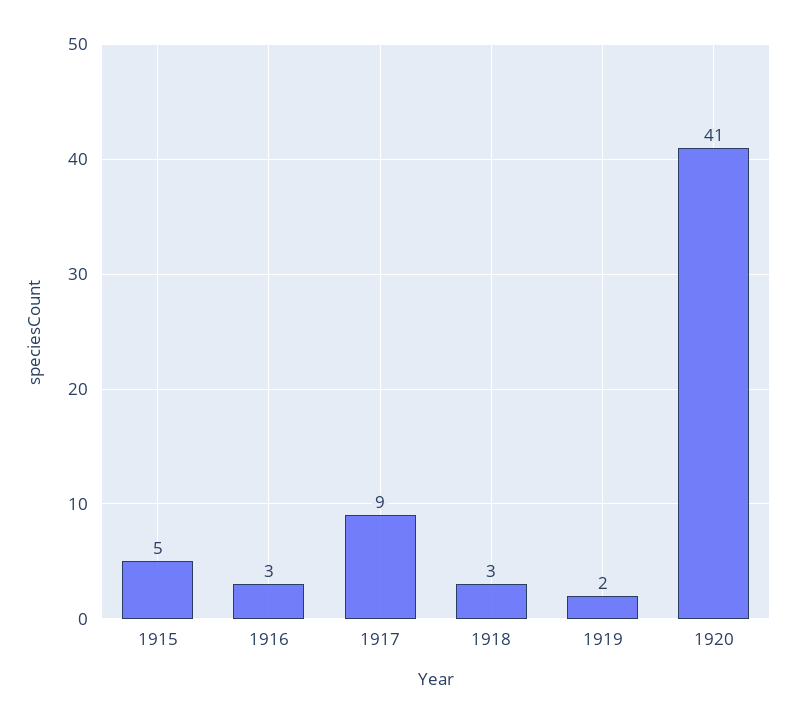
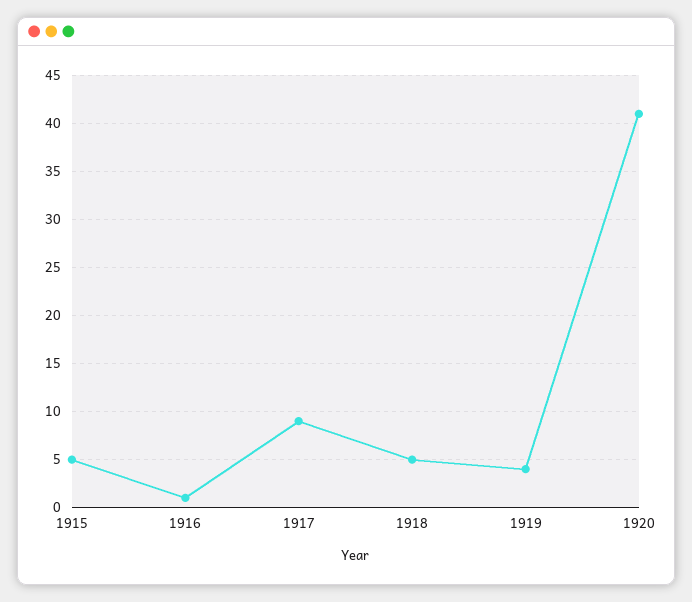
1916: 3 -> 1
1918: 3 -> 5
1919: 2 -> 4

